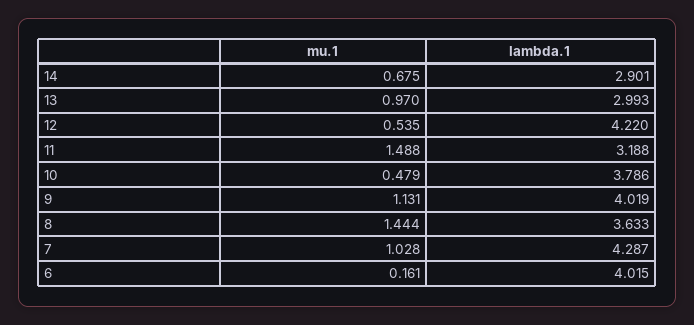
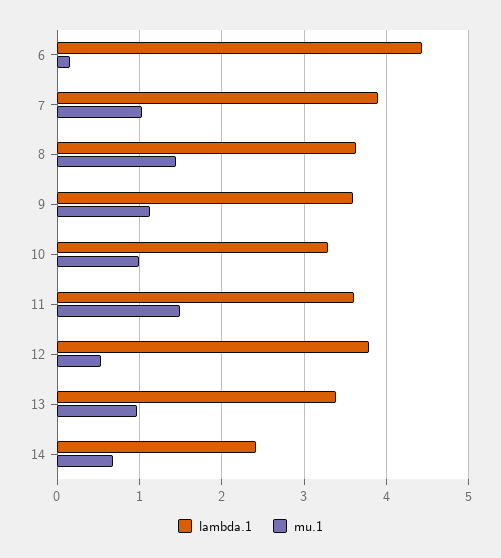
lambda.1, 14: 2.901 -> 2.4
lambda.1, 13: 2.993 -> 3.4
lambda.1, 12: 4.22 -> 3.8
lambda.1, 11: 3.188 -> 3.6
mu.1, 10: 0.479 -> 1
lambda.1, 10: 3.786 -> 3.3
lambda.1, 9: 4.019 -> 3.6
lambda.1, 7: 4.287 -> 3.9
lambda.1, 6: 4.015 -> 4.4

